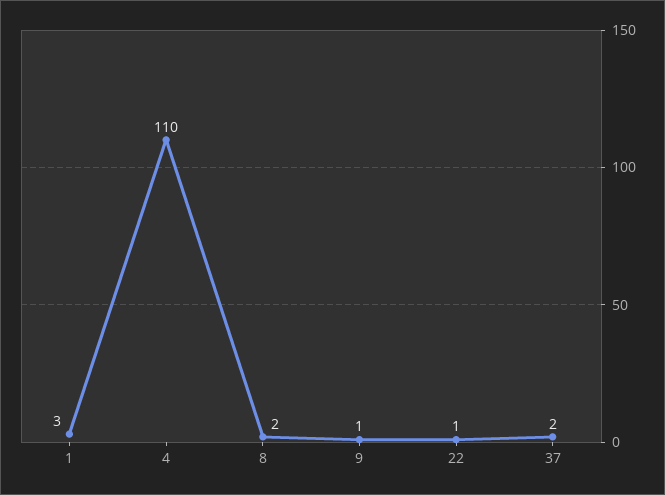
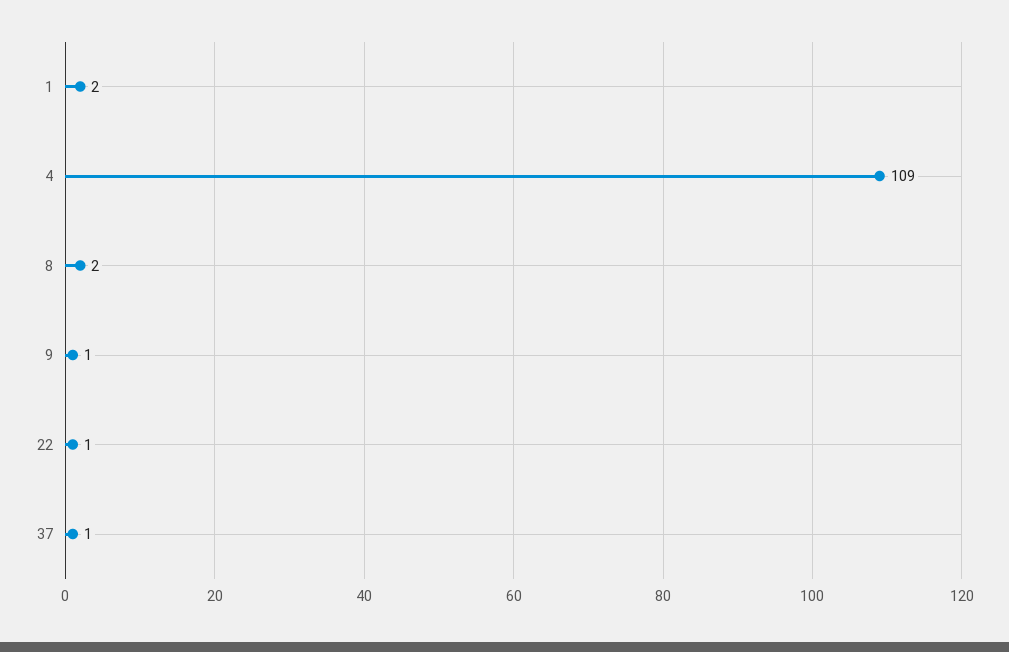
1: 3 -> 2
4: 110 -> 109
37: 2 -> 1

